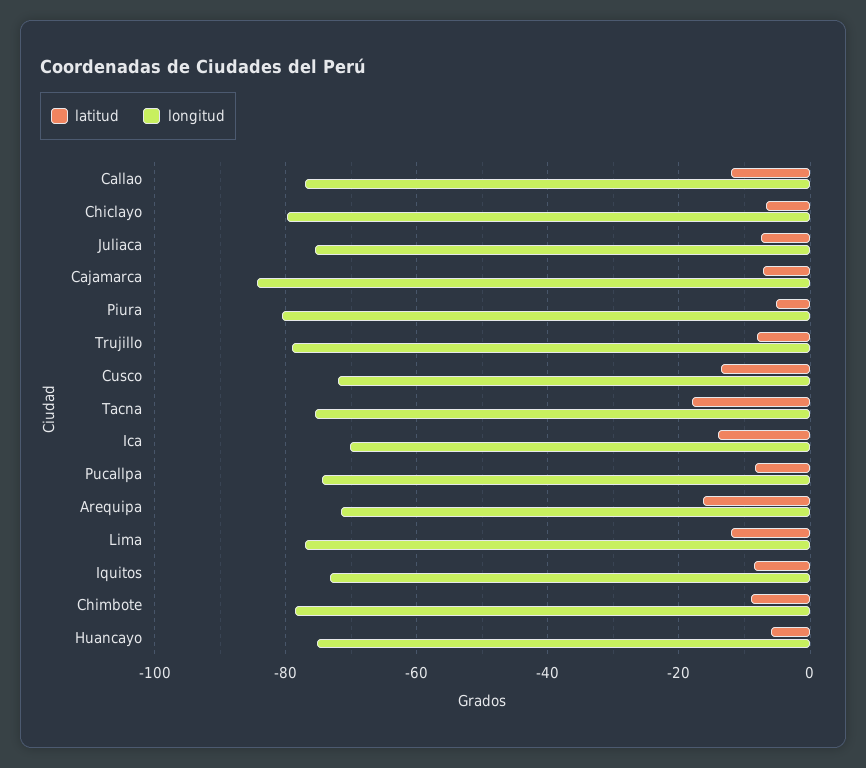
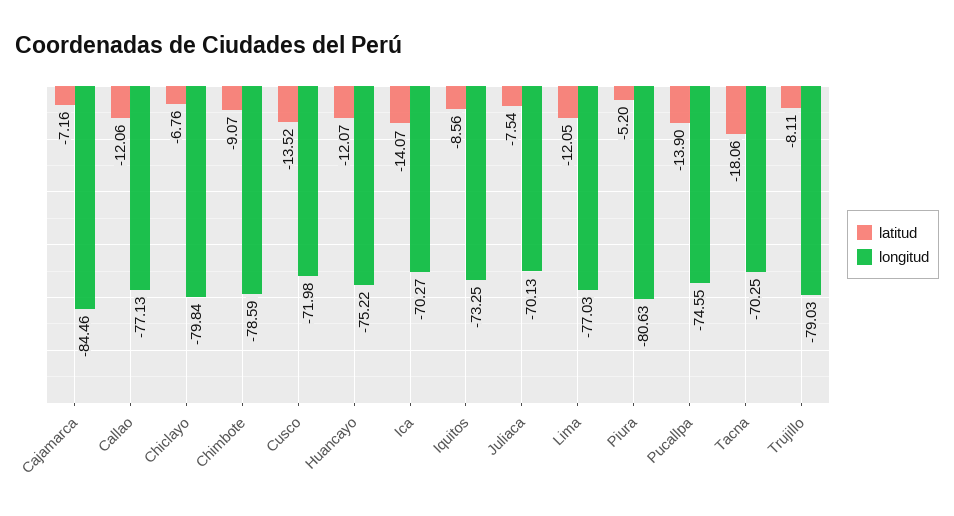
longitud, Juliaca: -76 -> -70.13
longitud, Tacna: -76 -> -70.25
latitud, Pucallpa: -8 -> -13.9
latitud, Arequipa: -16 -> none
longitud, Arequipa: -72 -> none
latitud, Huancayo: -6 -> -12.07

